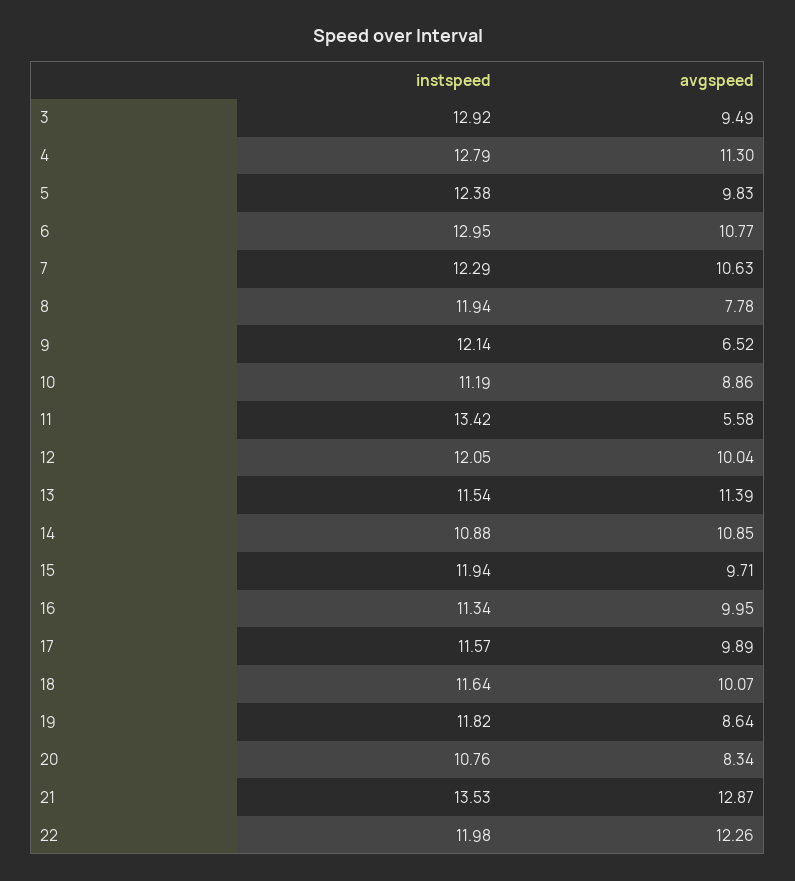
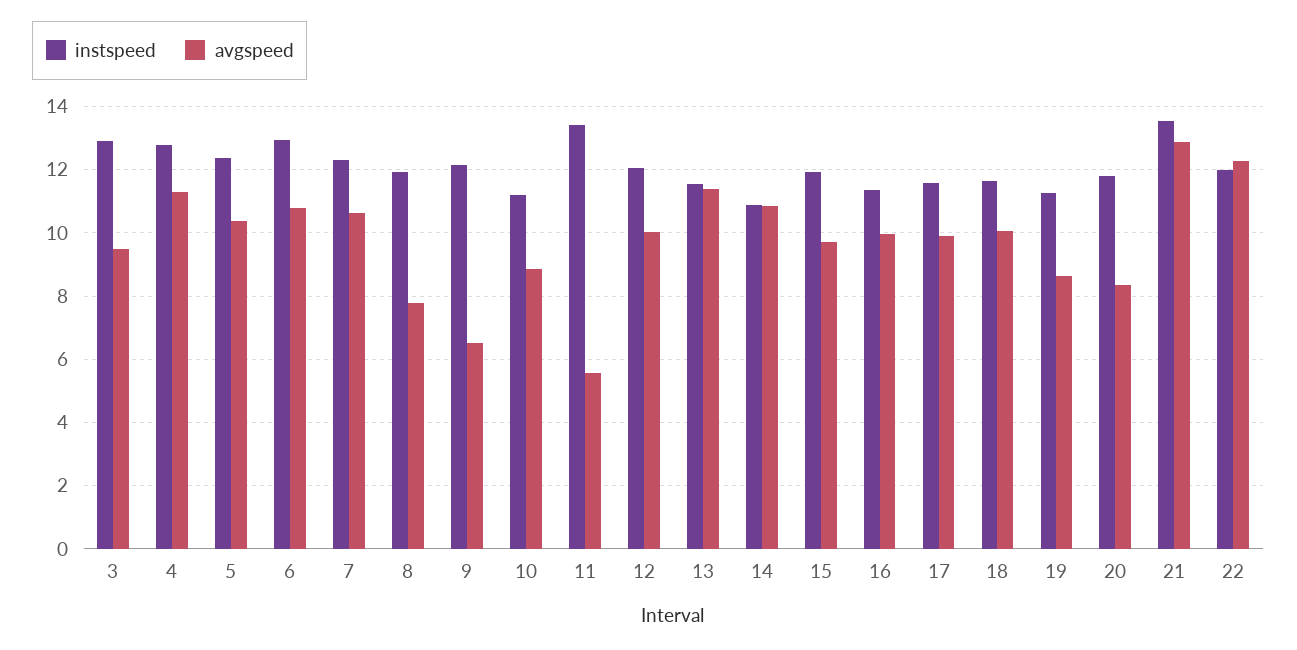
avgspeed, 5: 9.83 -> 10.4
instspeed, 19: 11.82 -> 11.2
instspeed, 20: 10.76 -> 11.8

